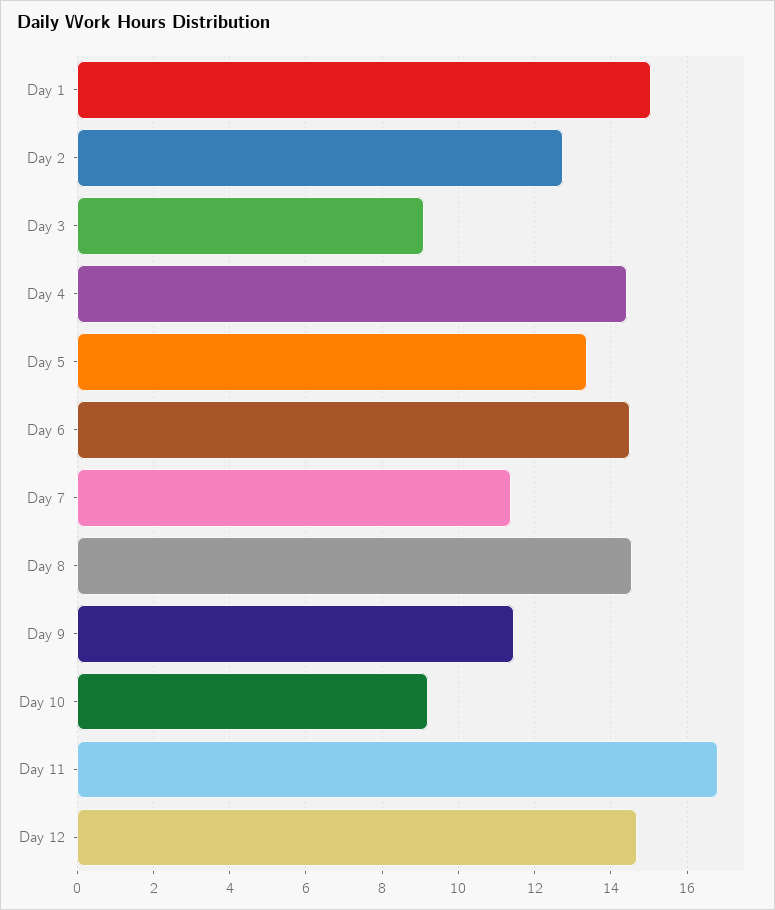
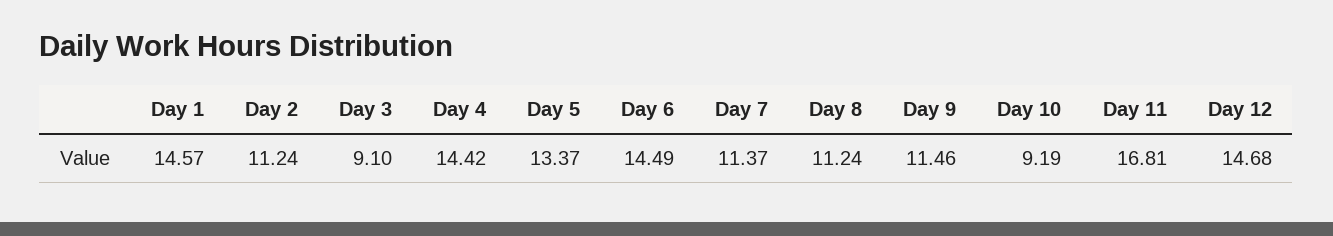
Day 1: 15 -> 14.57
Day 2: 12.8 -> 11.24
Day 8: 14.6 -> 11.24

